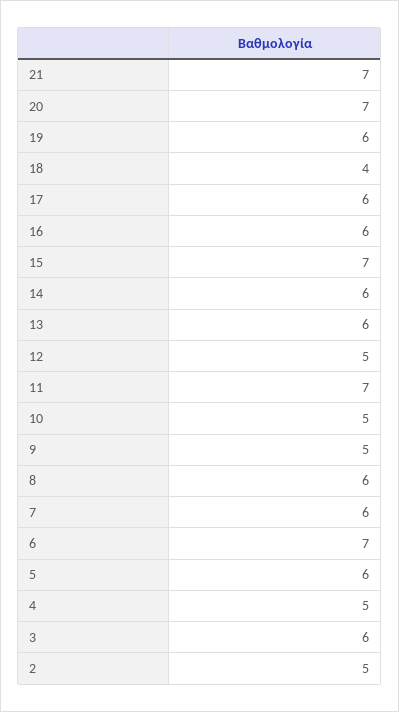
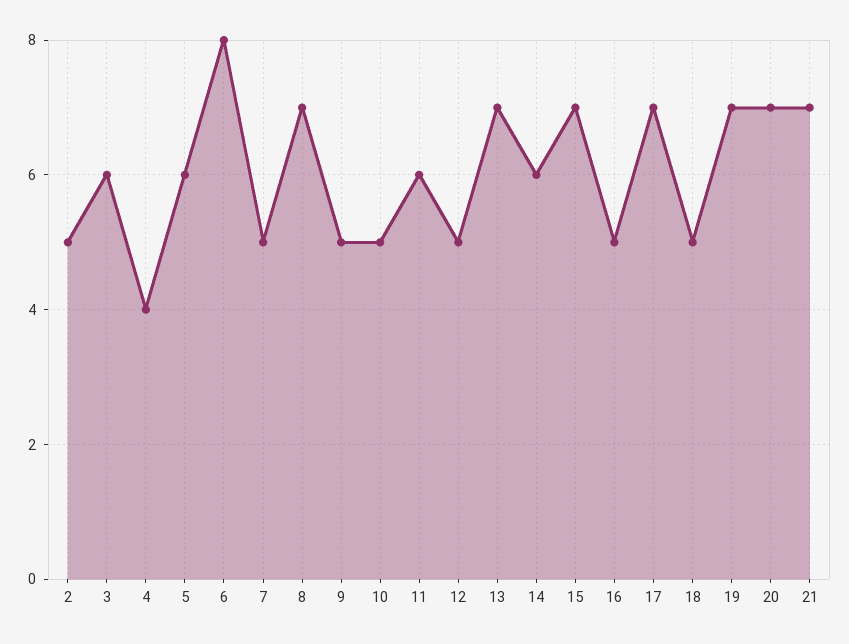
19: 6 -> 7
18: 4 -> 5
17: 6 -> 7
16: 6 -> 5
13: 6 -> 7
11: 7 -> 6
8: 6 -> 7
7: 6 -> 5
6: 7 -> 8
4: 5 -> 4

